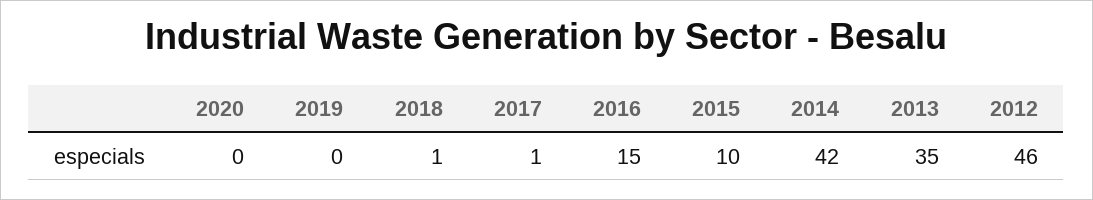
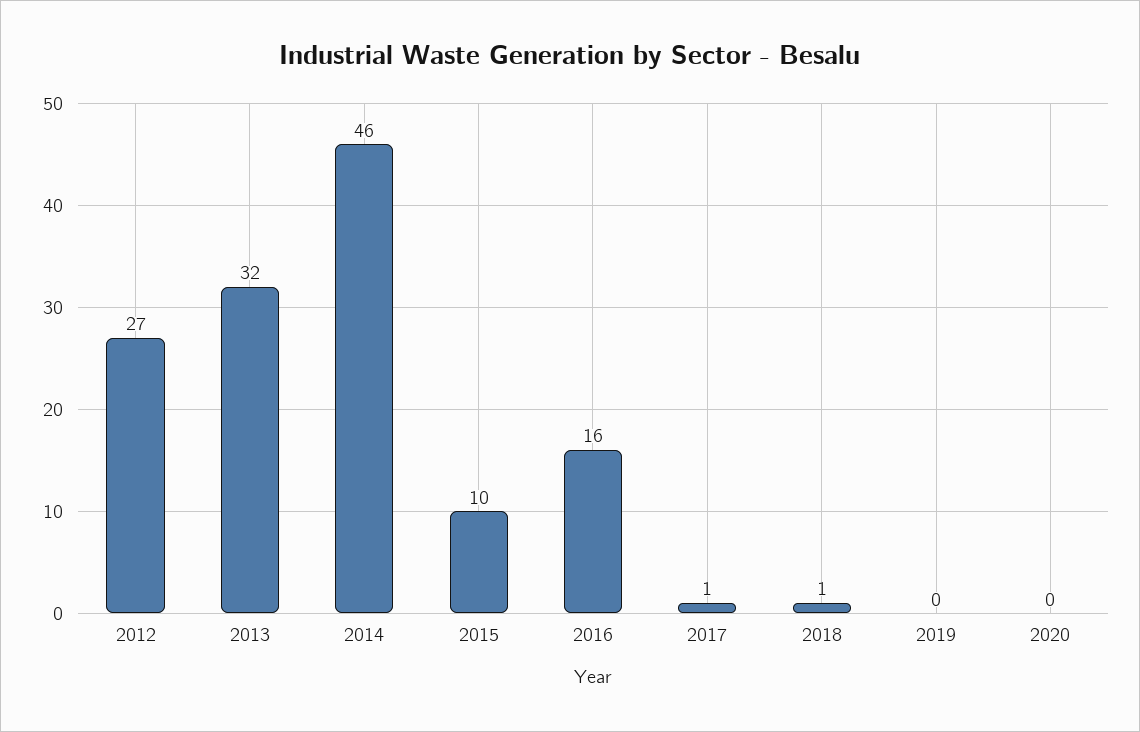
2016: 15 -> 16
2014: 42 -> 46
2013: 35 -> 32
2012: 46 -> 27

